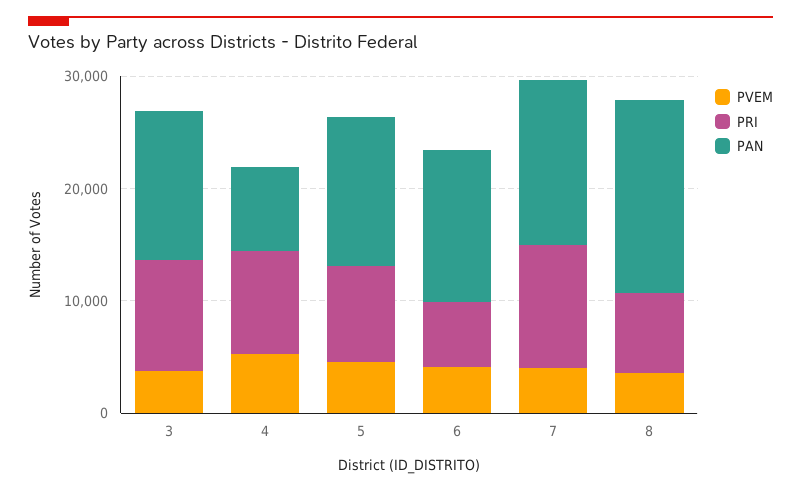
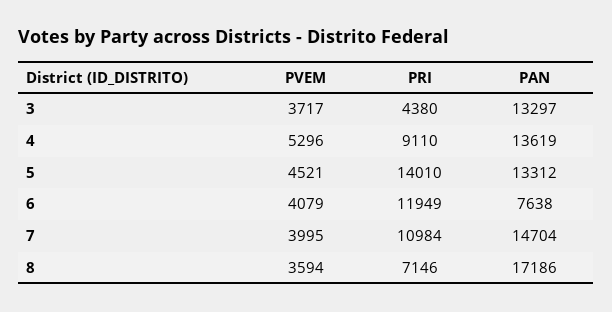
PRI, 3: 10000 -> 4380
PAN, 4: 8000 -> 13619
PRI, 5: 8000 -> 14010
PRI, 6: 6000 -> 11949
PAN, 6: 14000 -> 7638

